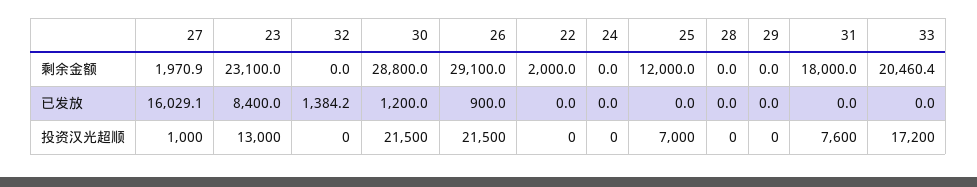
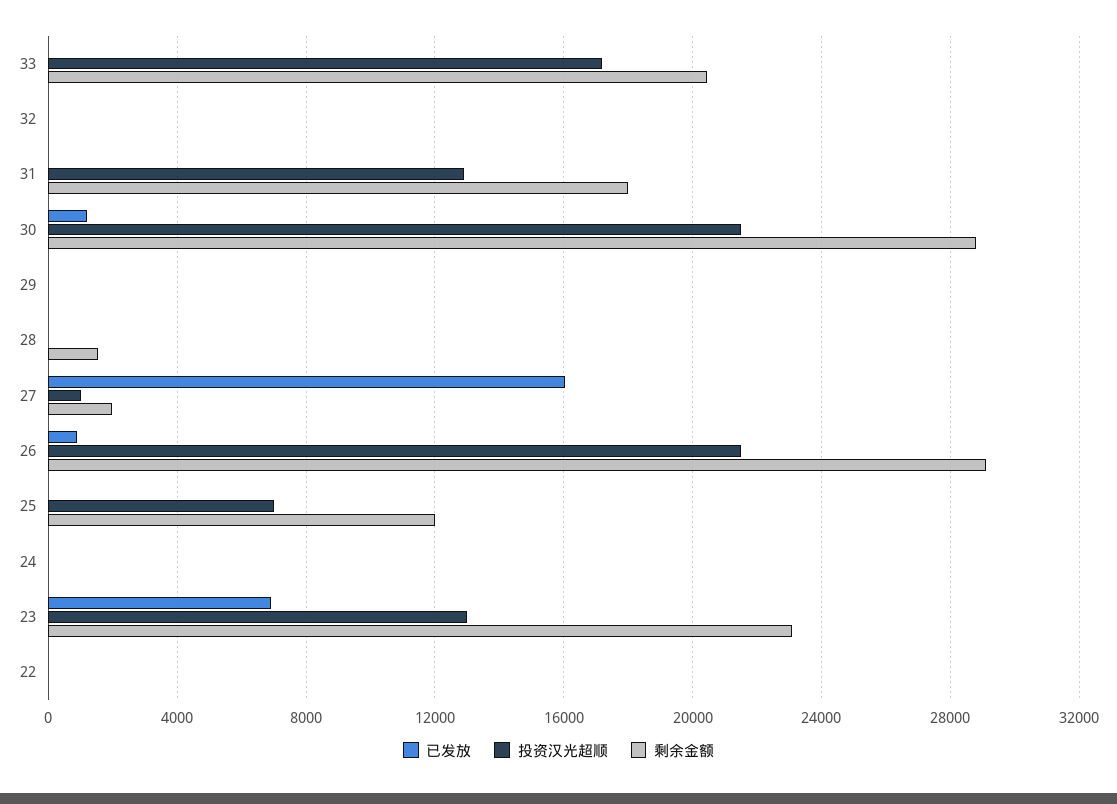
剩余金额, 22: 2000 -> 0
剩余金额, 28: 0 -> 1500
已发放, 23: 8400 -> 7000
已发放, 32: 1384.2 -> 0
投资汉光超顺, 31: 7600 -> 13000

